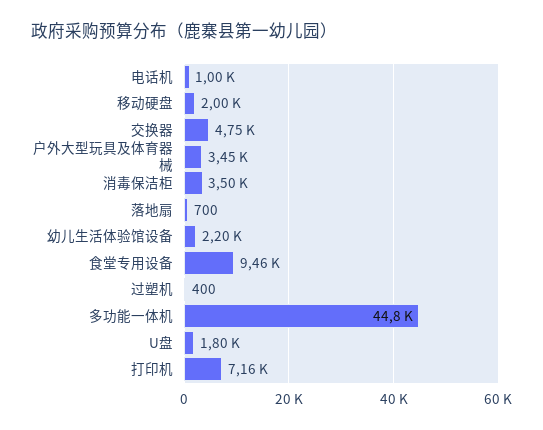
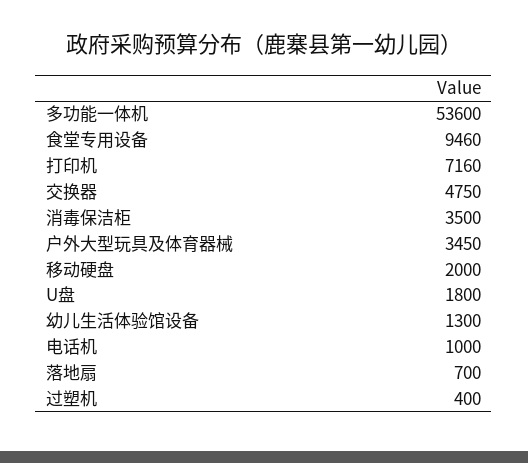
幼儿生活体验馆设备: 2200 -> 1300
多功能一体机: 44800 -> 53600

